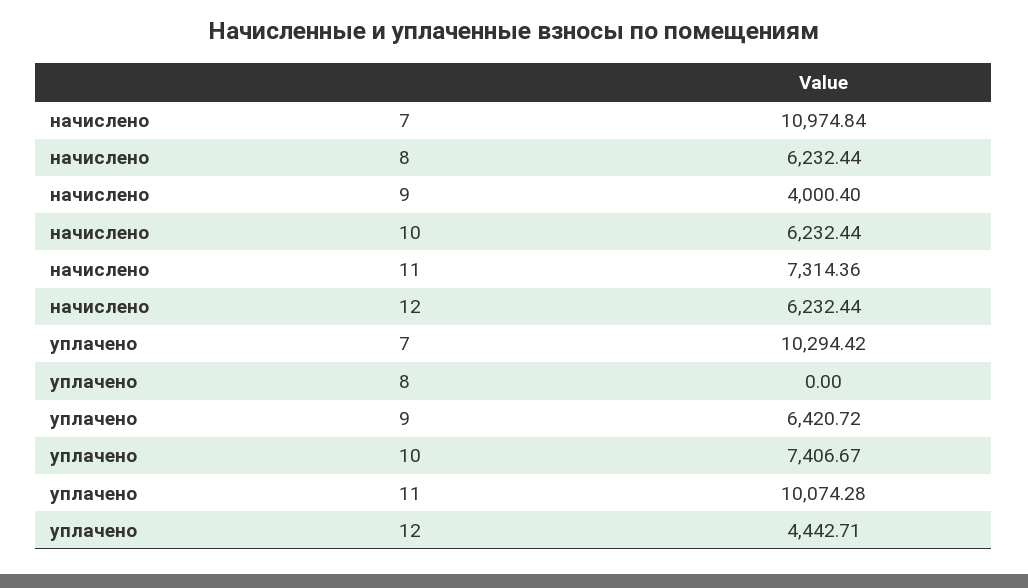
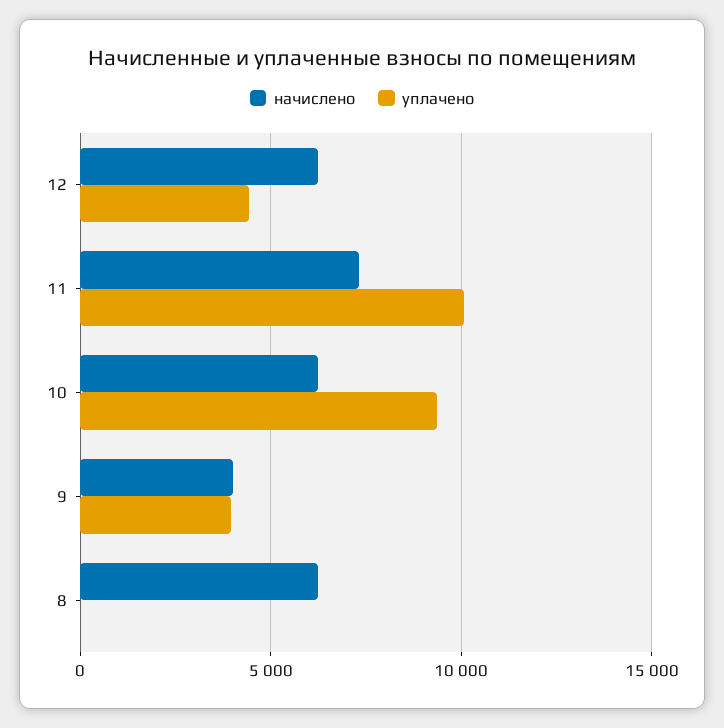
начислено, 7: 10974.84 -> none
уплачено, 7: 10294.42 -> none
уплачено, 9: 6420.72 -> 4000
уплачено, 10: 7406.67 -> 9500

